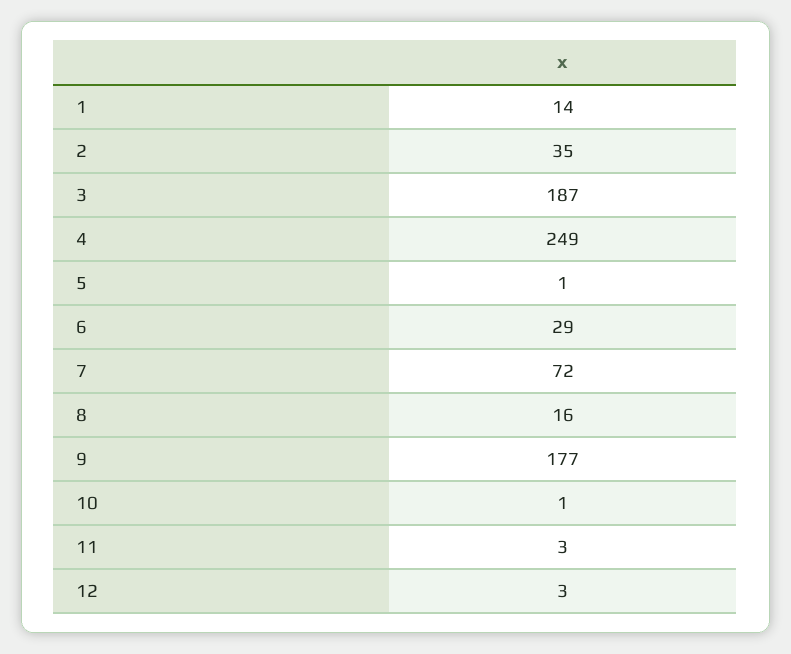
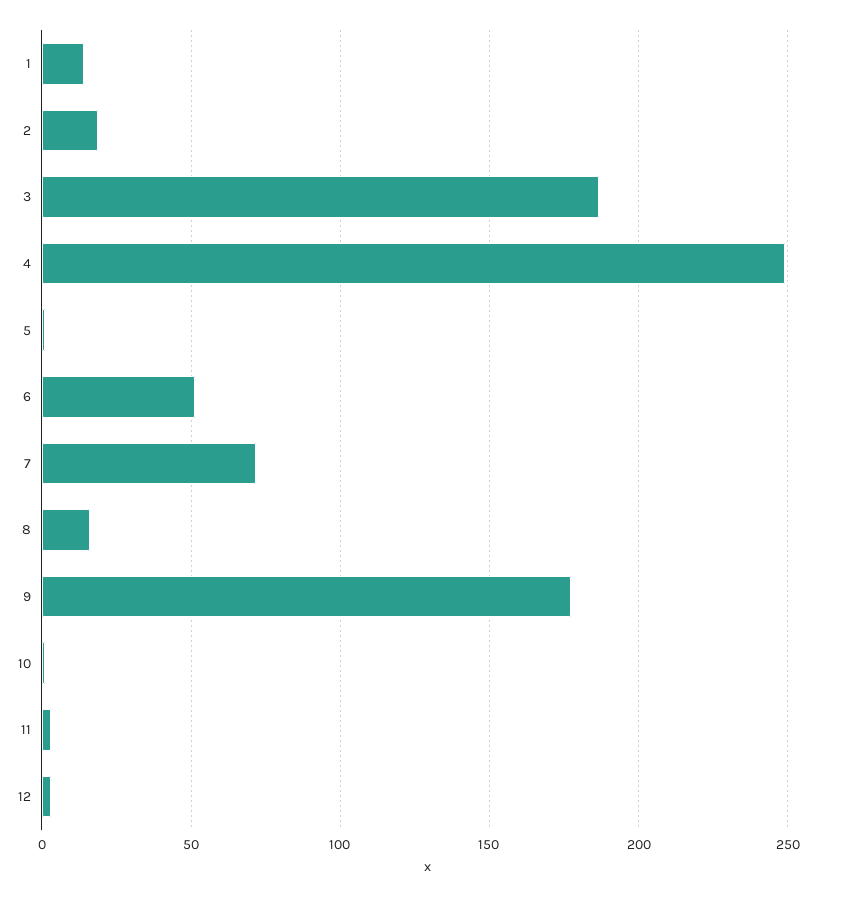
2: 35 -> 20
6: 29 -> 50

